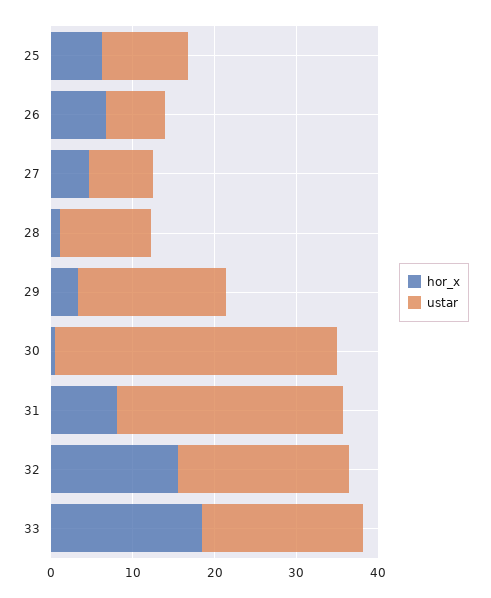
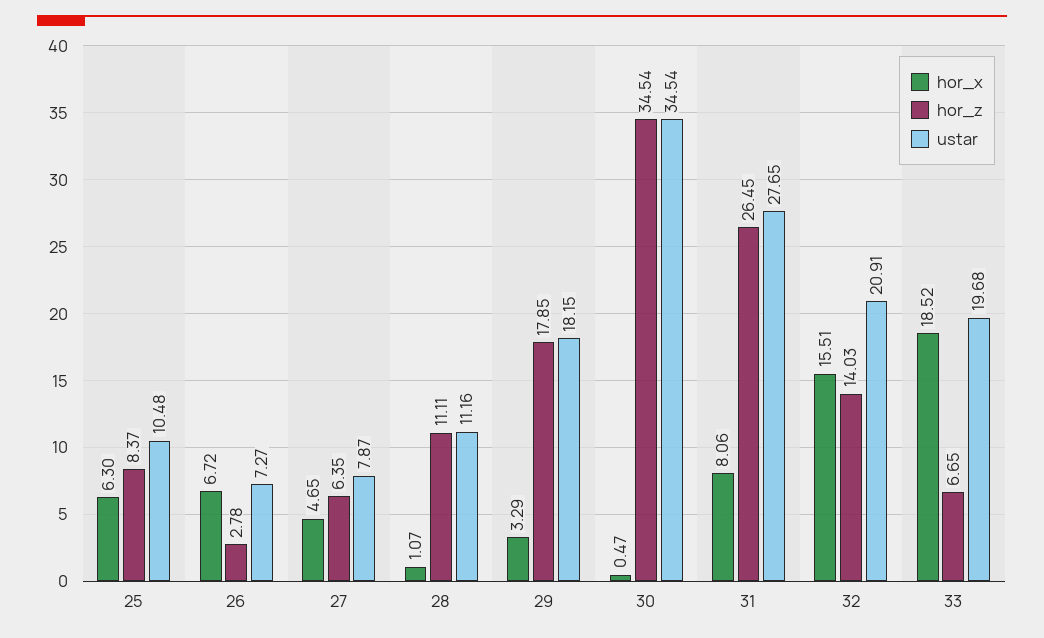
hor_z, 25: none -> 8.37
hor_z, 26: none -> 2.78
hor_z, 27: none -> 6.35
hor_z, 28: none -> 11.11
hor_z, 29: none -> 17.85
hor_z, 30: none -> 34.54
hor_z, 31: none -> 26.45
hor_z, 32: none -> 14.03
hor_z, 33: none -> 6.65

